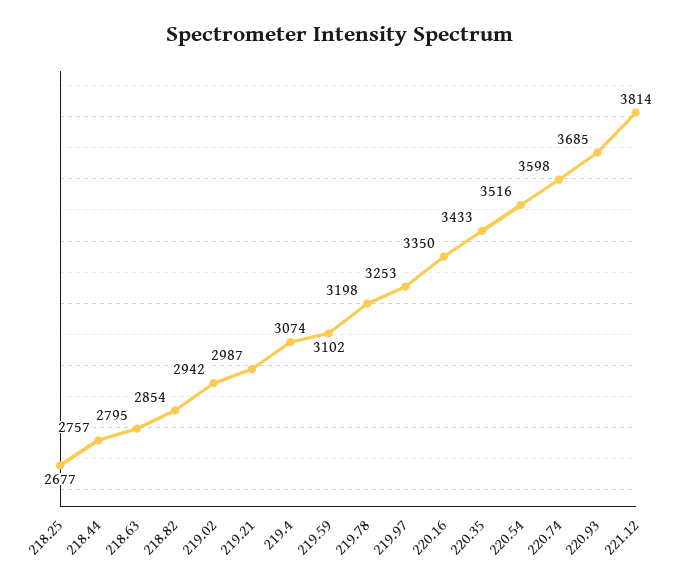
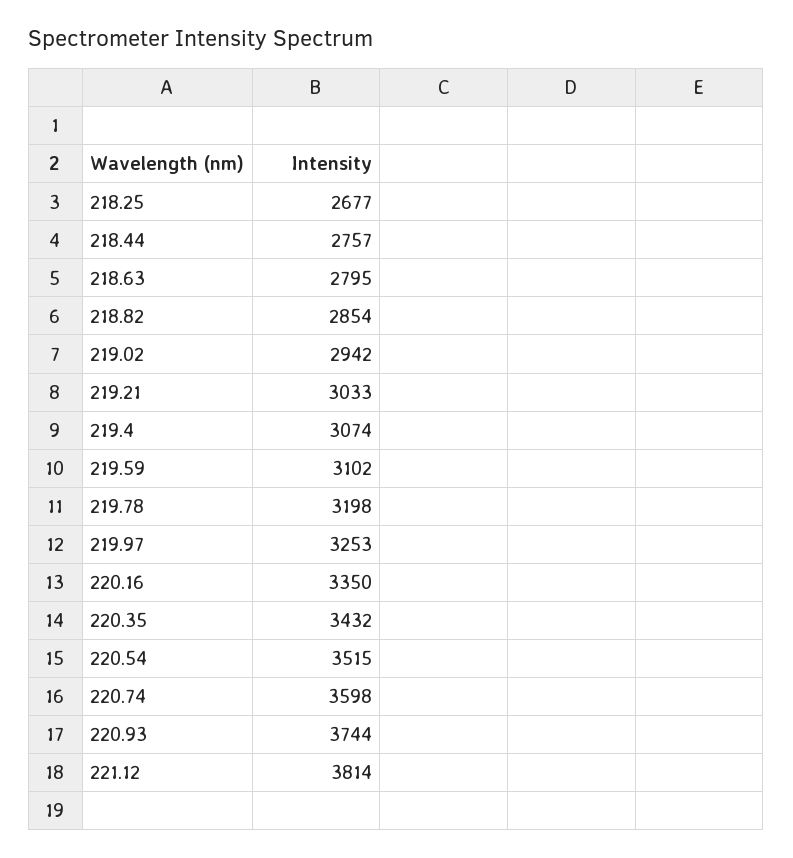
219.21: 2987 -> 3033
220.35: 3433 -> 3432
220.54: 3516 -> 3515
220.93: 3685 -> 3744

